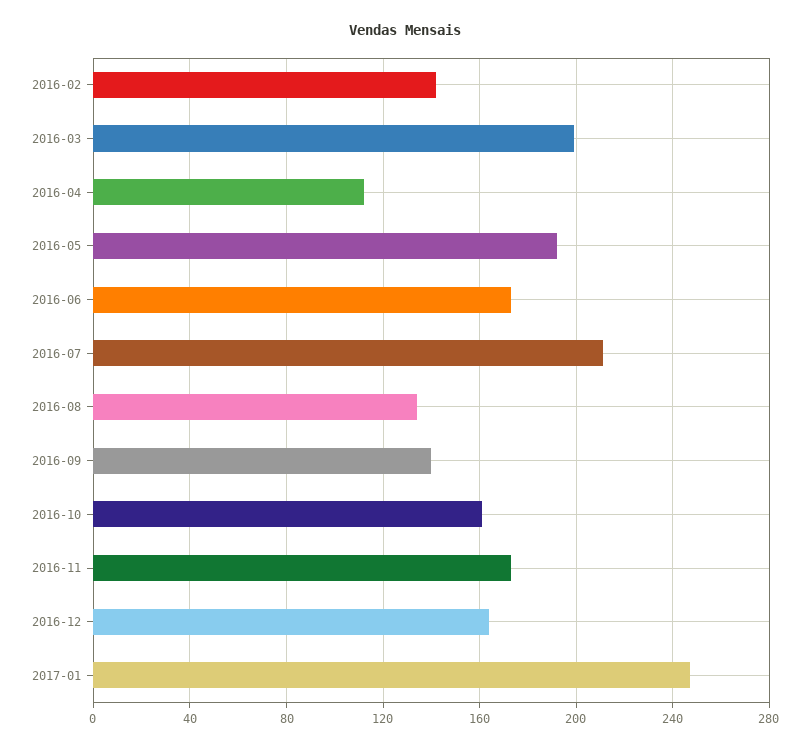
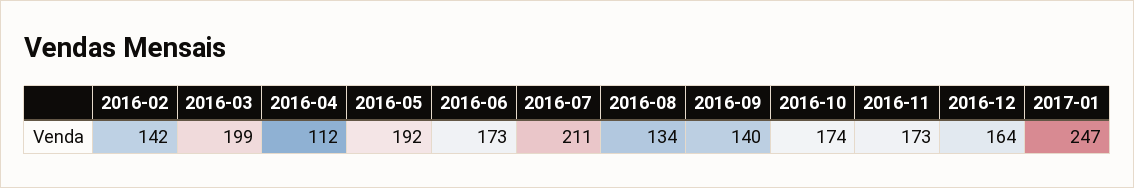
2016-10: 160 -> 174

